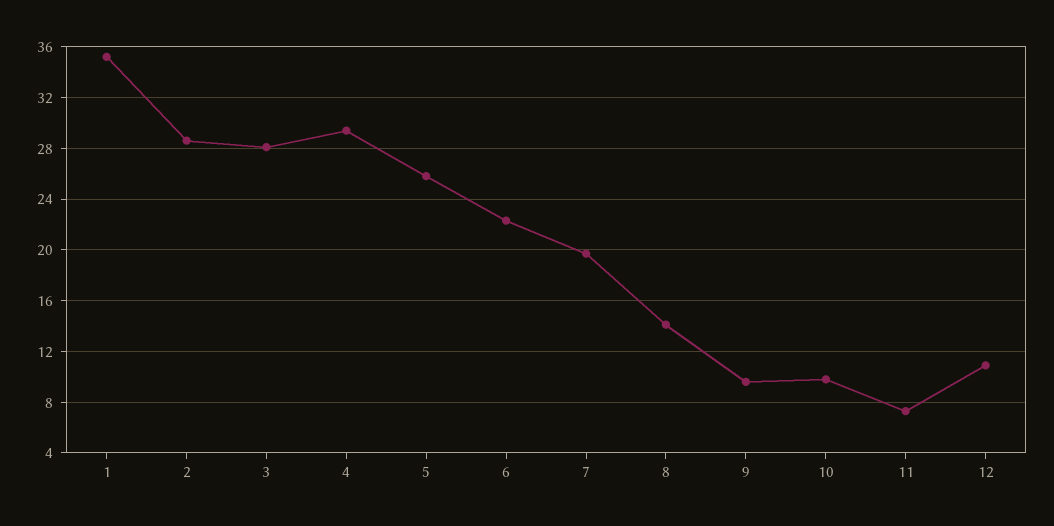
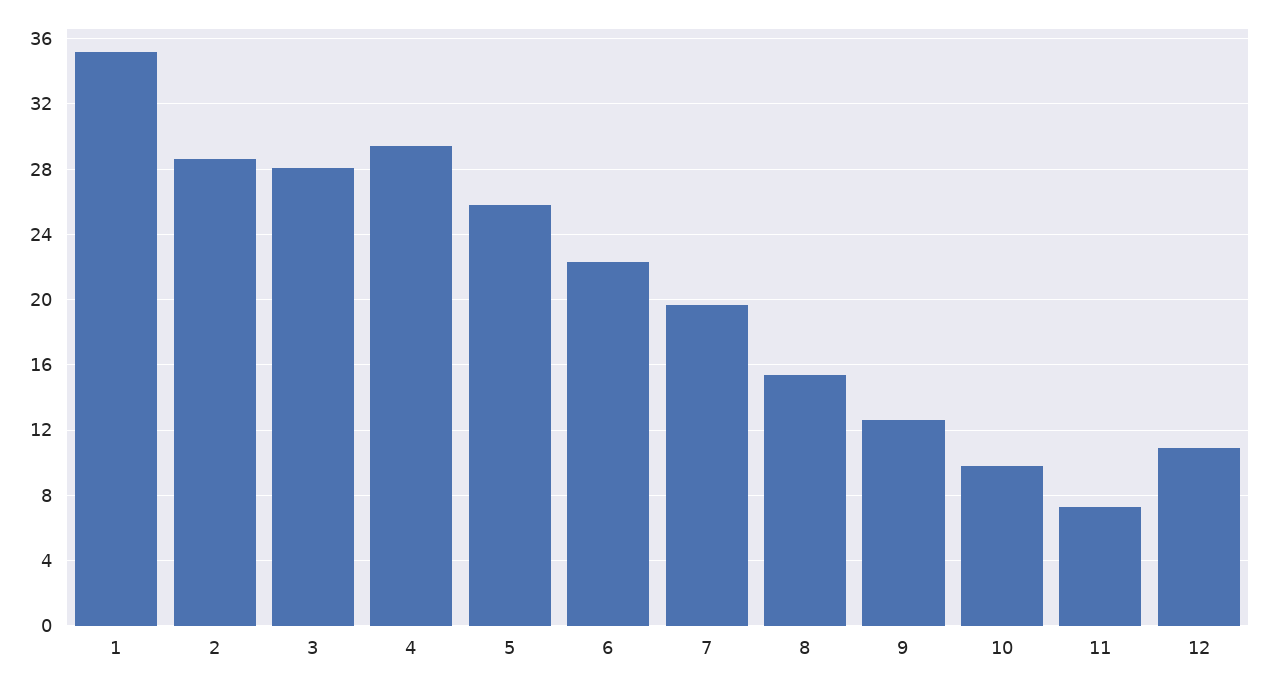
8: 14 -> 15.5
9: 9.5 -> 12.5

